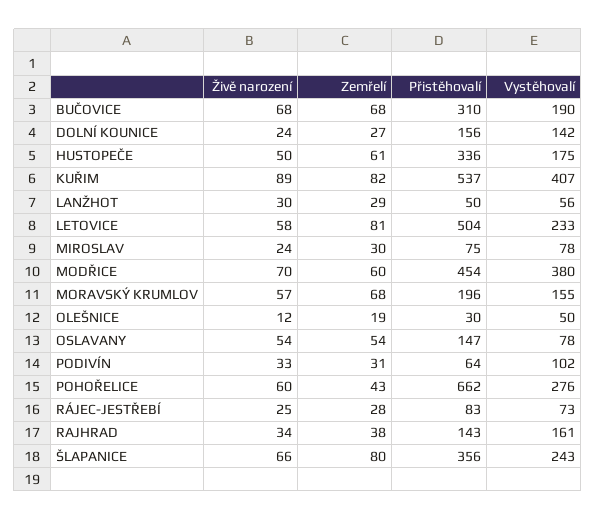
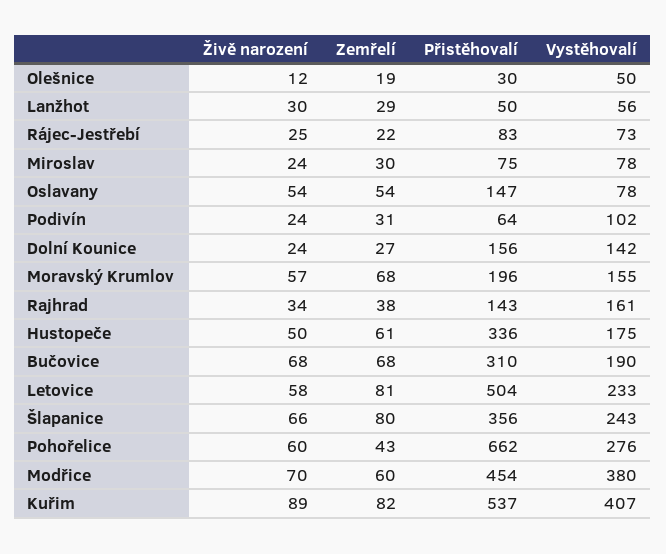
Živě narození, PODIVÍN: 33 -> 24
Zemřelí, RÁJEC-JESTŘEBÍ: 28 -> 22

